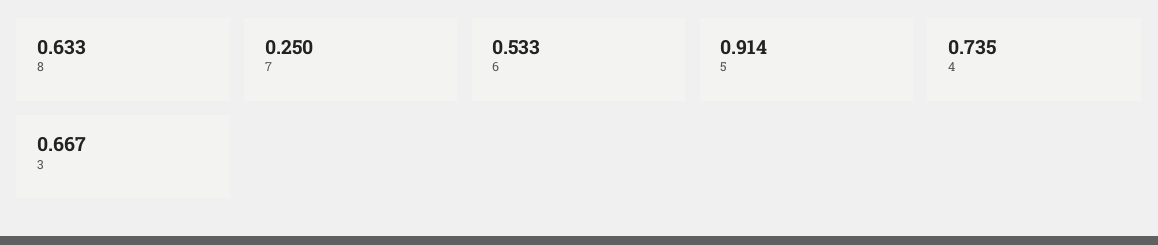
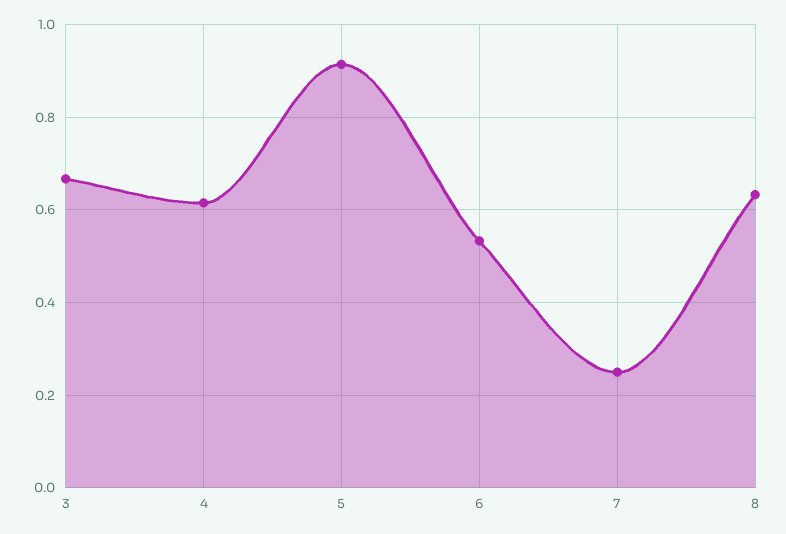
4: 0.735 -> 0.62

